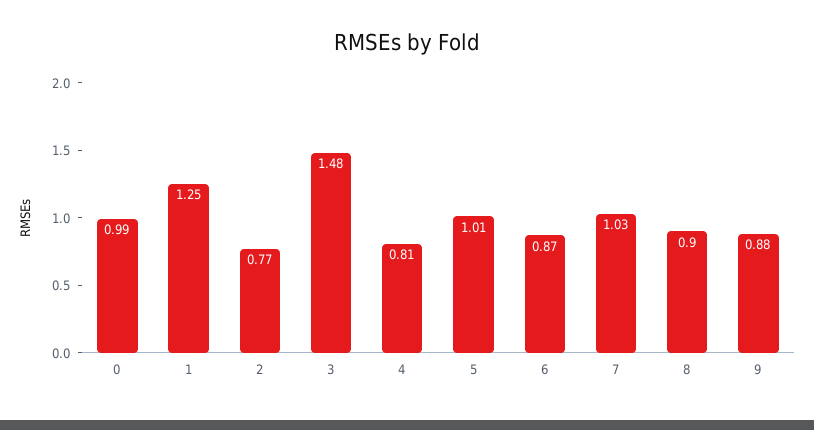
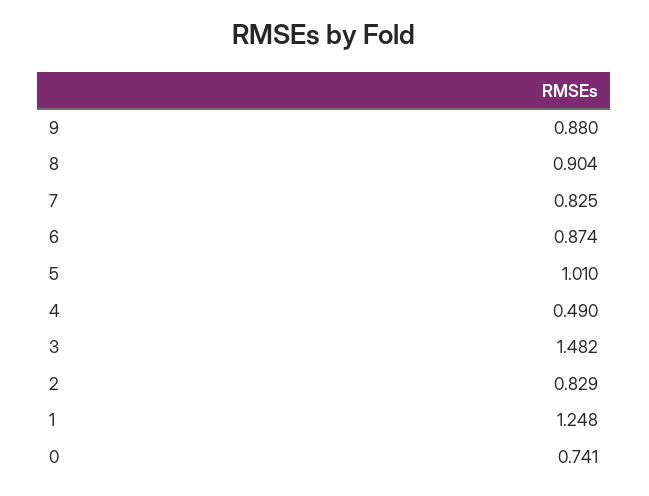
0: 0.99 -> 0.741
2: 0.77 -> 0.829
4: 0.81 -> 0.49
7: 1.03 -> 0.825

